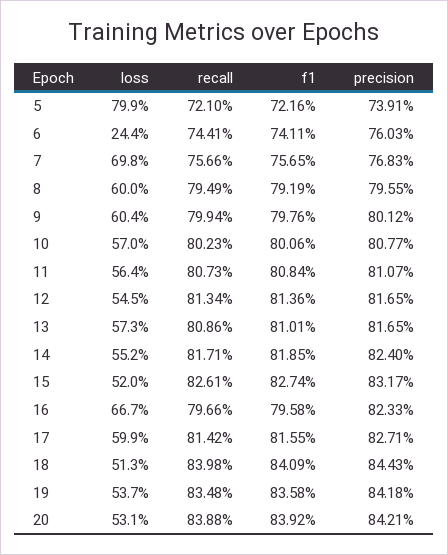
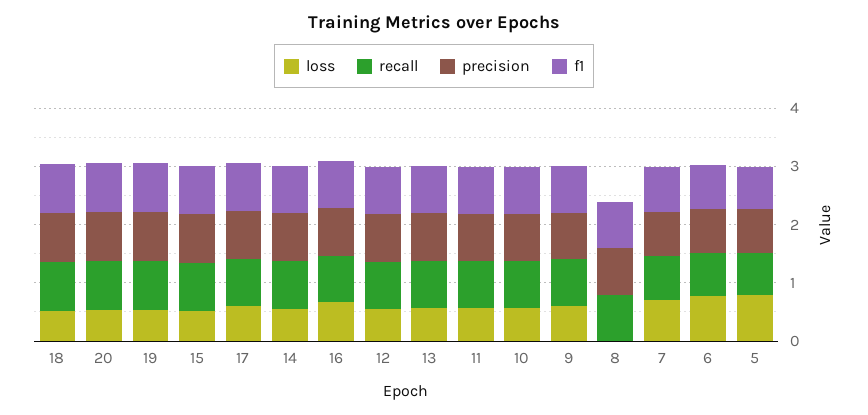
loss, 6: 0.244 -> 0.8
loss, 8: 0.6 -> 0

